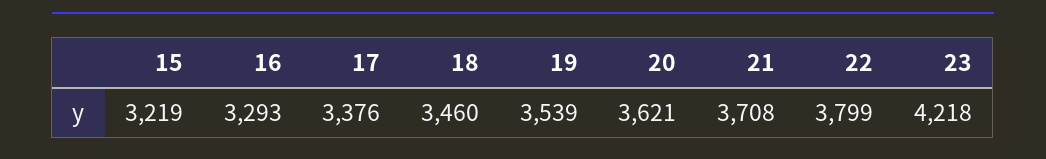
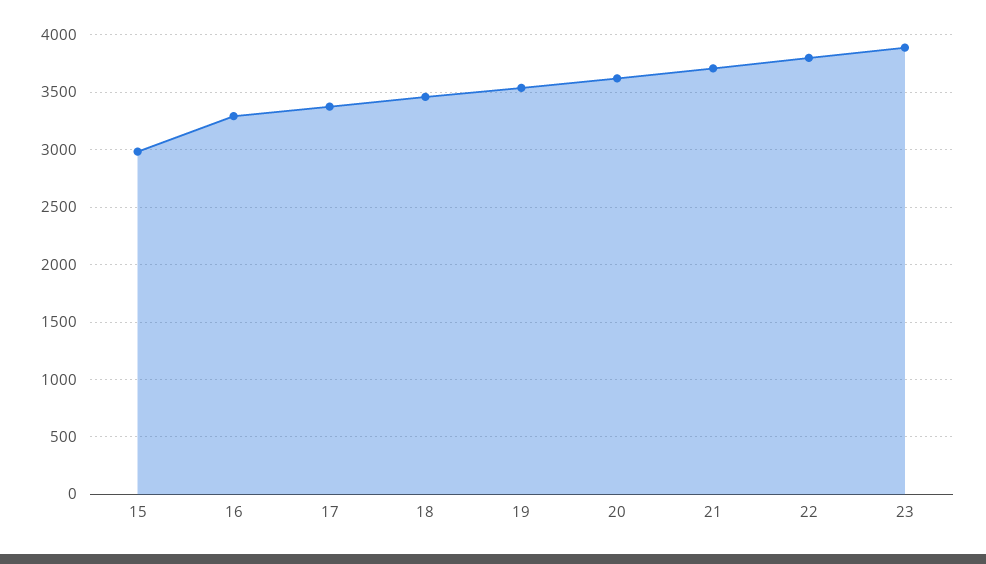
15: 3219 -> 3000
23: 4218 -> 3900

